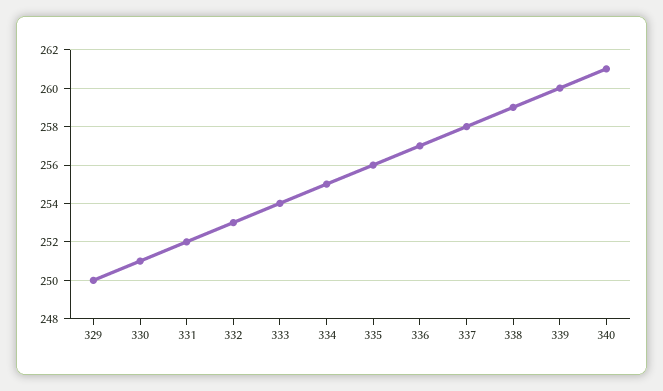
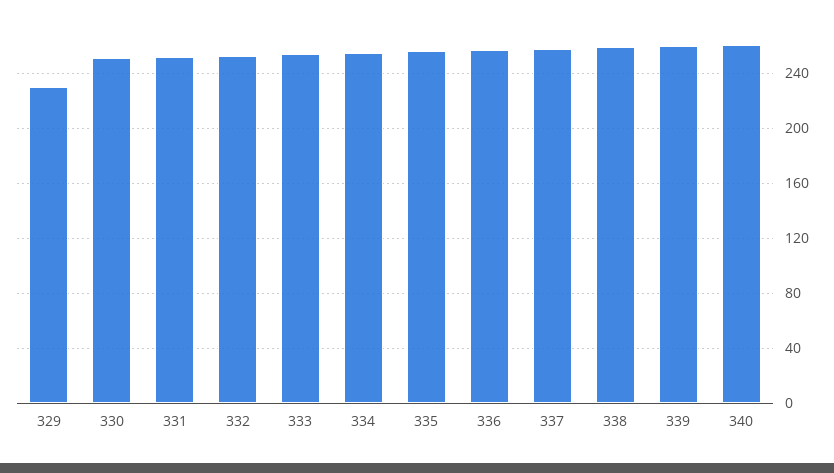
329: 250 -> 230

